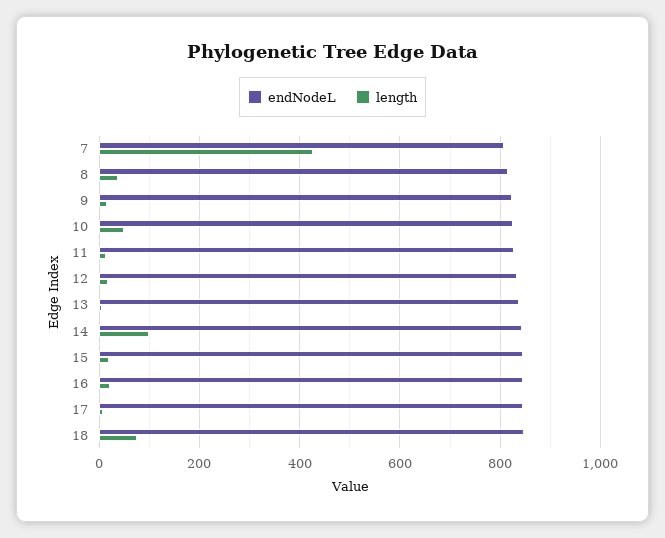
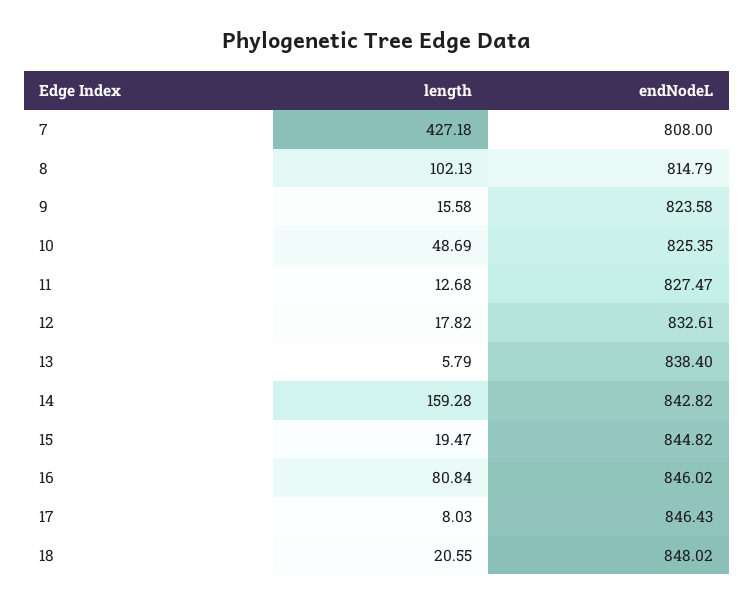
length, 8: 40 -> 102.13
length, 14: 100 -> 159.28
length, 16: 20 -> 80.84
length, 18: 80 -> 20.55

